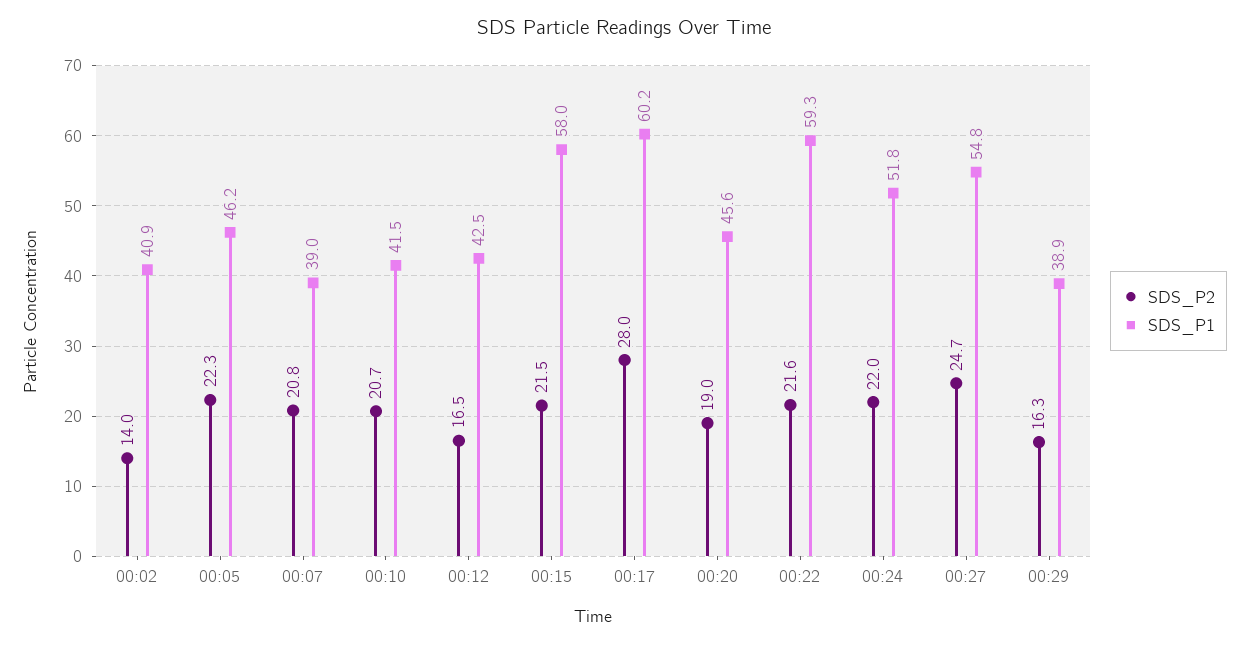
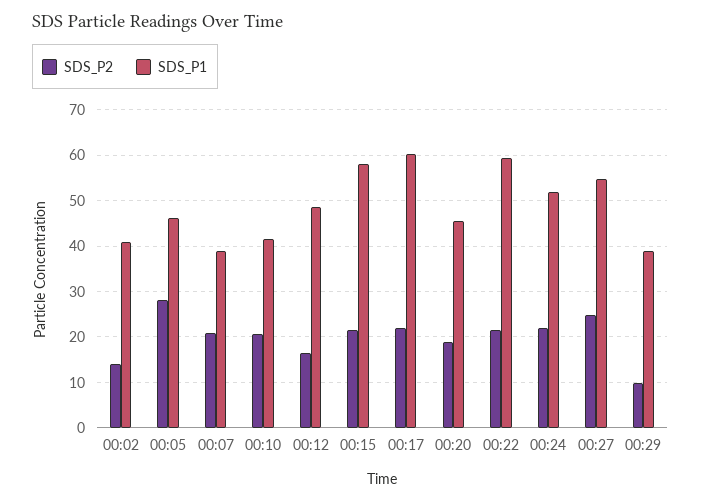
SDS_P2, 00:05: 22.3 -> 28
SDS_P1, 00:12: 42.5 -> 48
SDS_P2, 00:17: 28 -> 22
SDS_P2, 00:29: 16.3 -> 10

